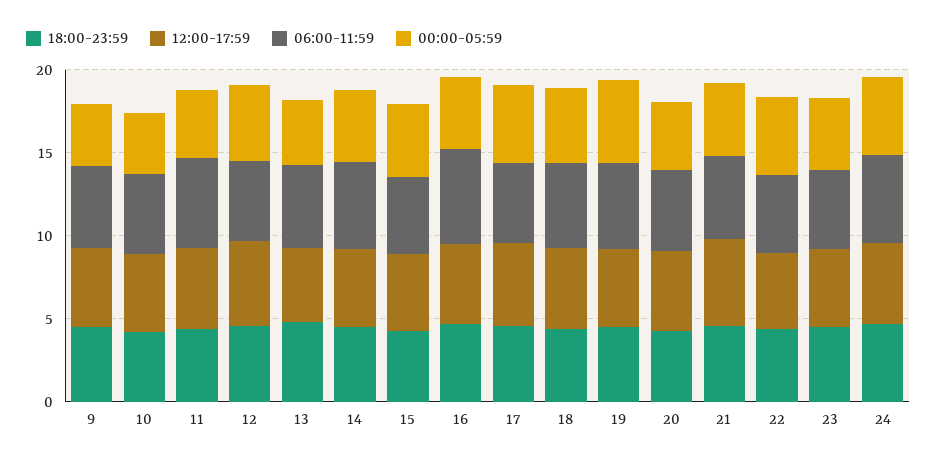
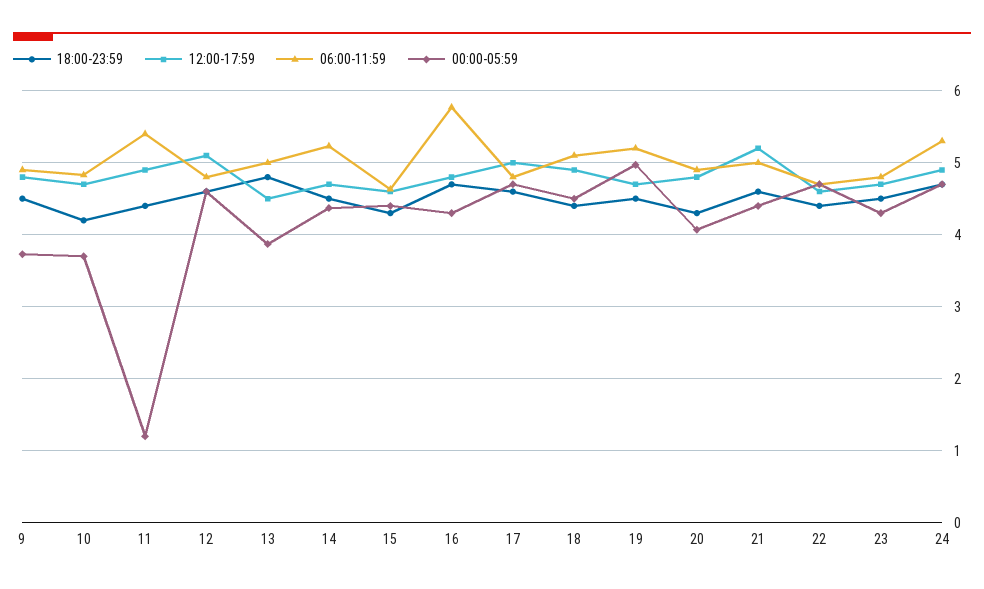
00:00-05:59, 11: 4 -> 1.2

